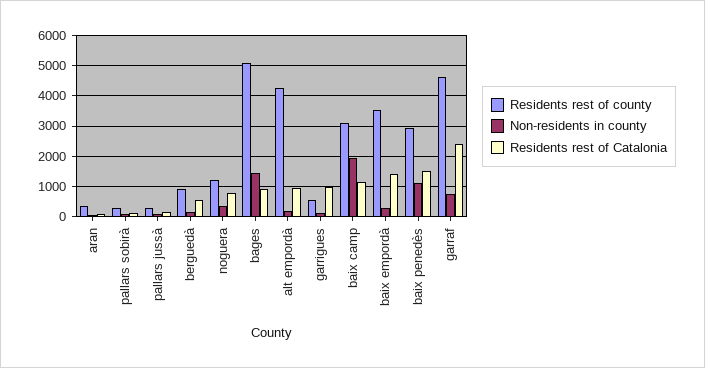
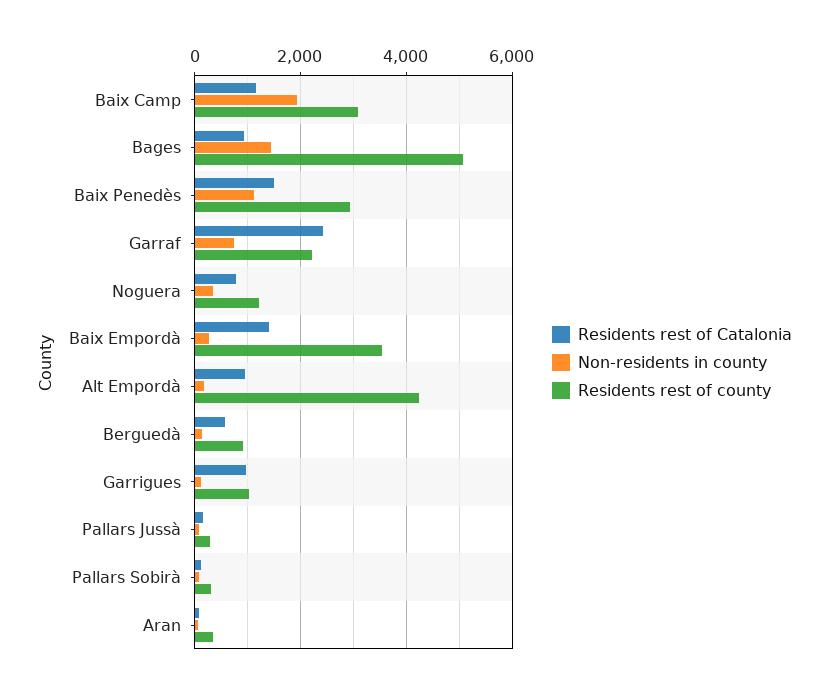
Residents rest of county, garrigues: 600 -> 1000
Residents rest of county, garraf: 4600 -> 2200

